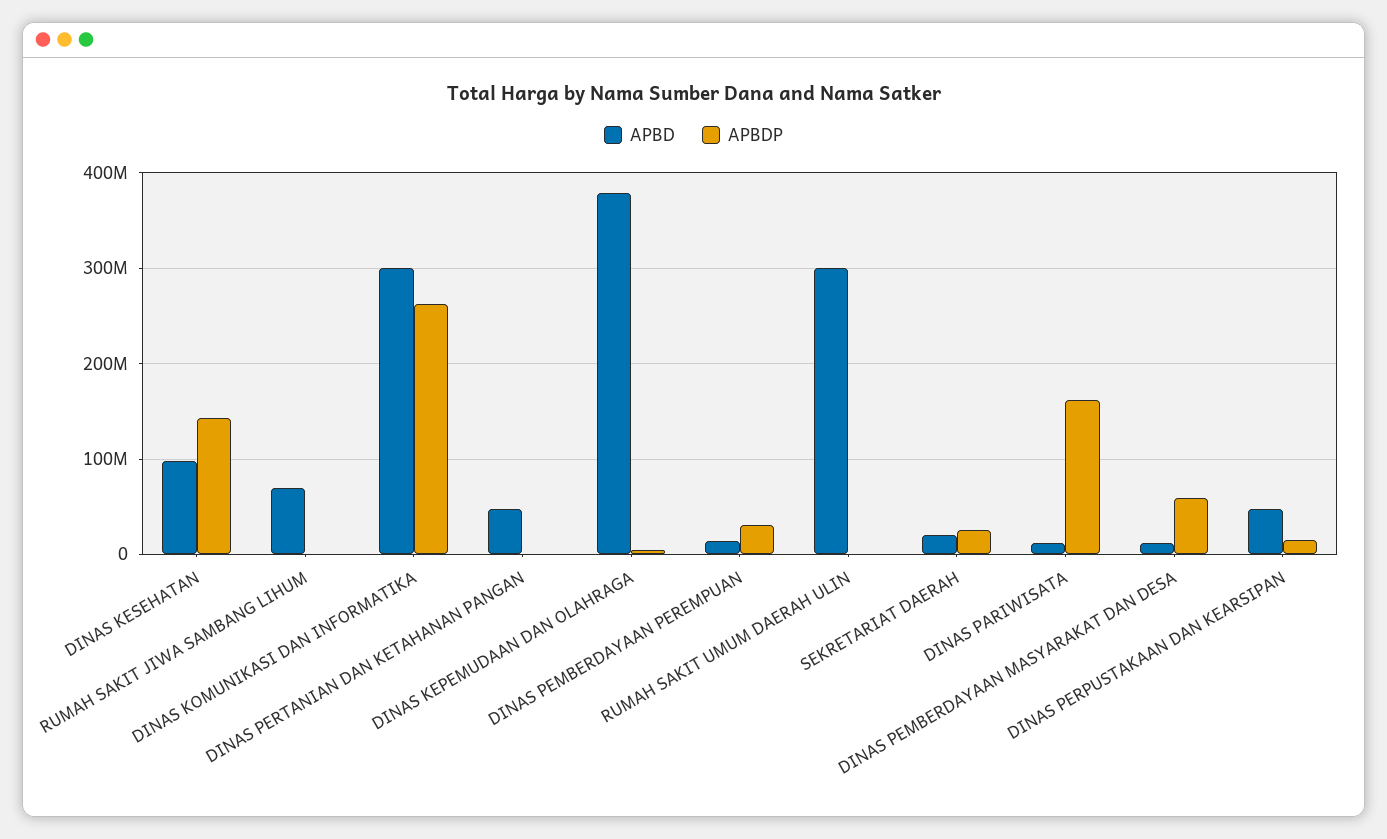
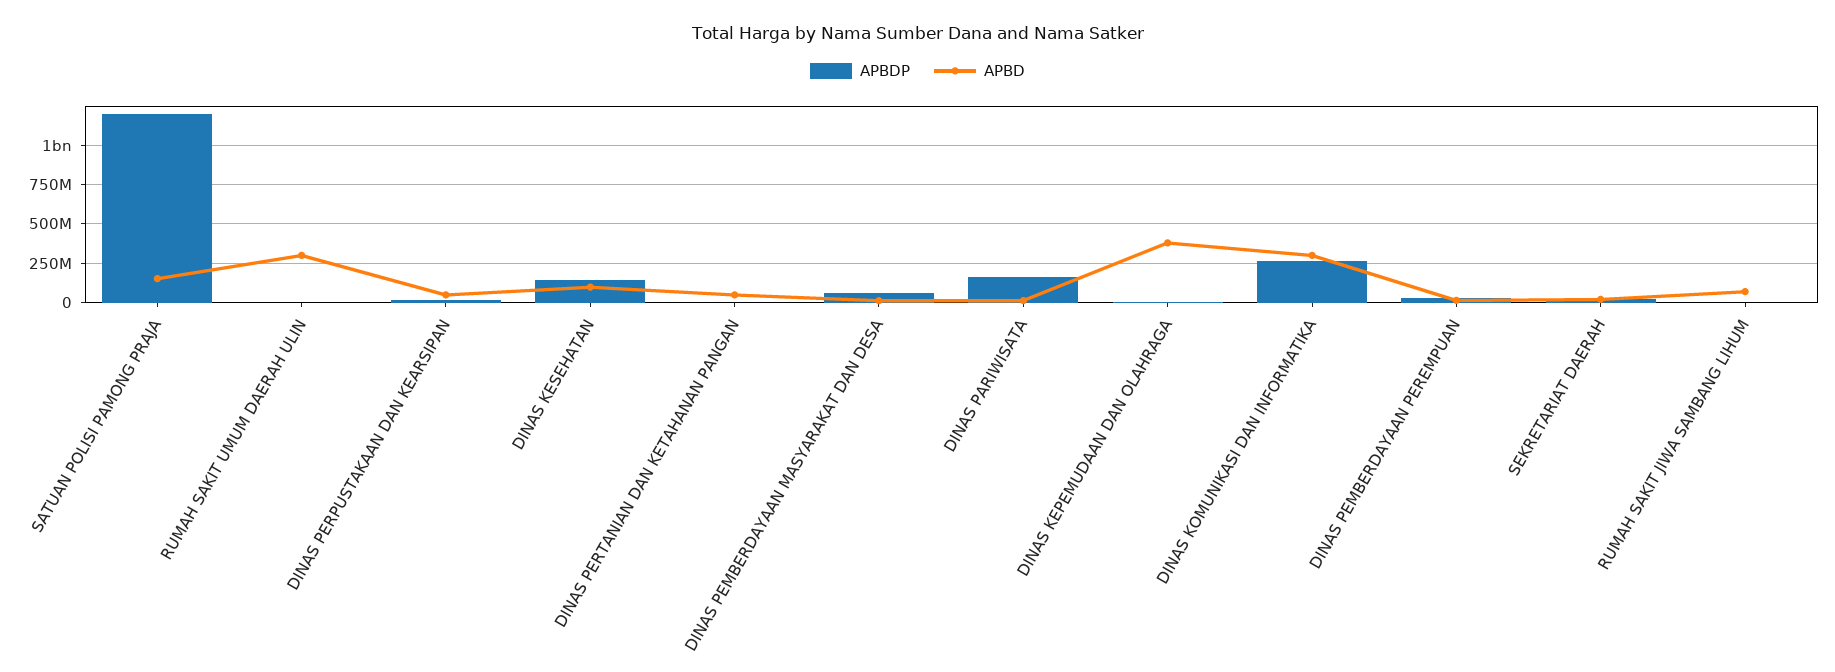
APBDP, SATUAN POLISI PAMONG PRAJA: none -> 1200000000
APBD, SATUAN POLISI PAMONG PRAJA: none -> 150000000

